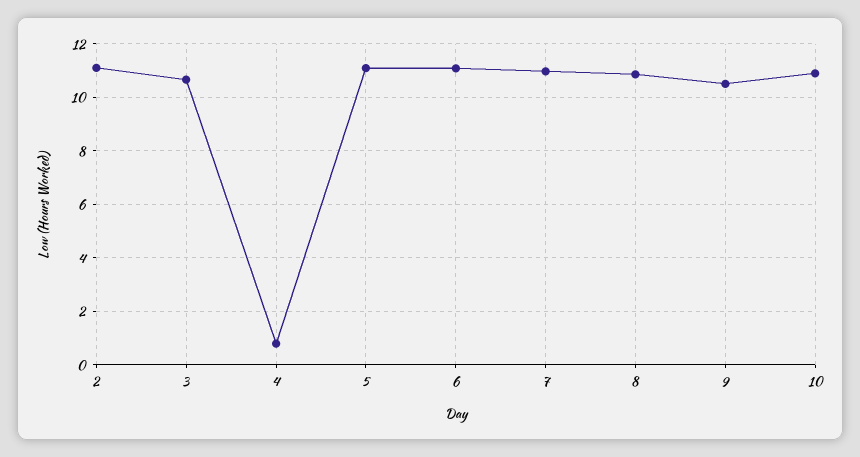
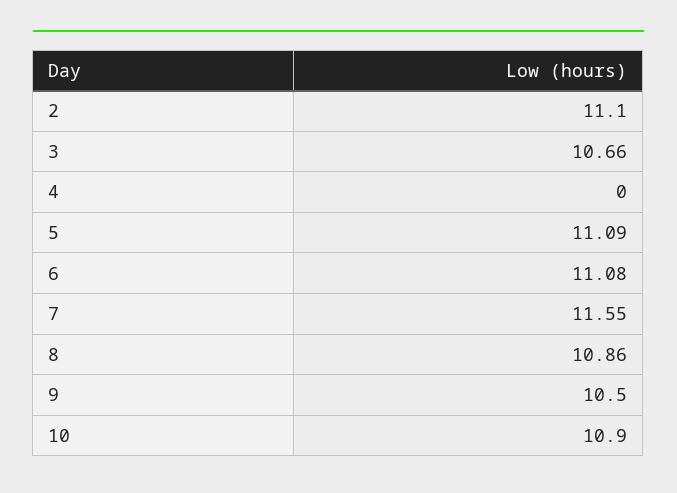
4: 0.75 -> 0
7: 11 -> 11.55

